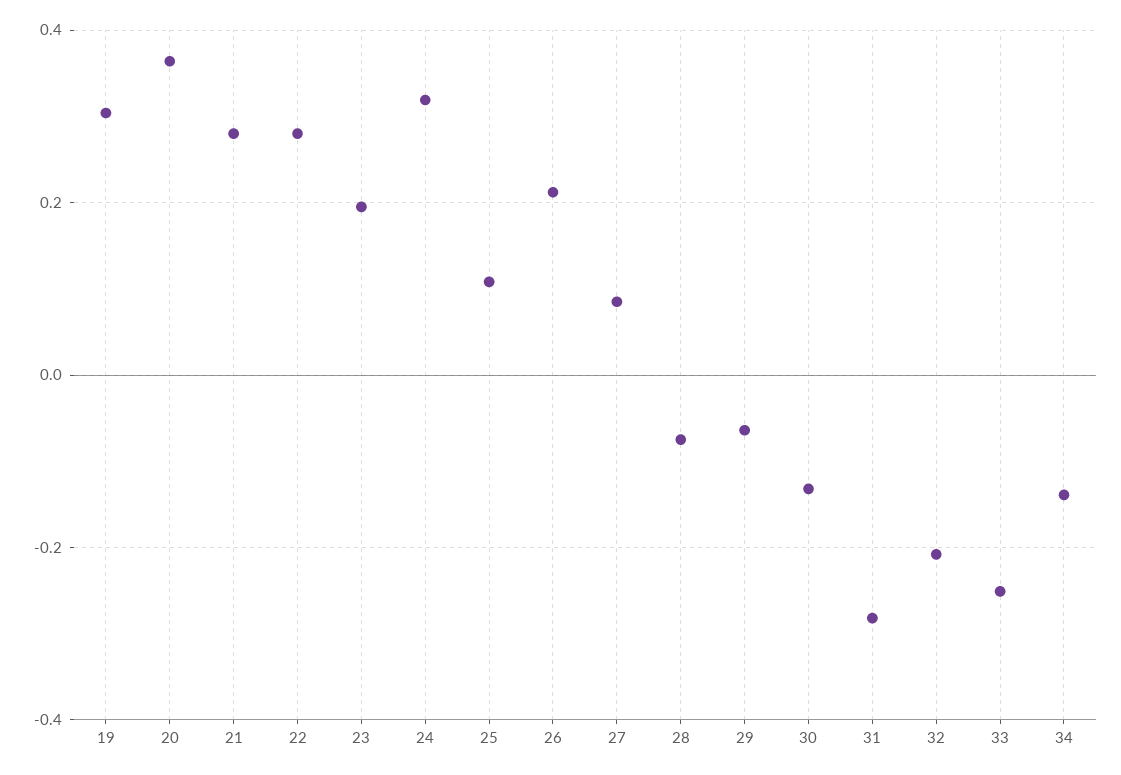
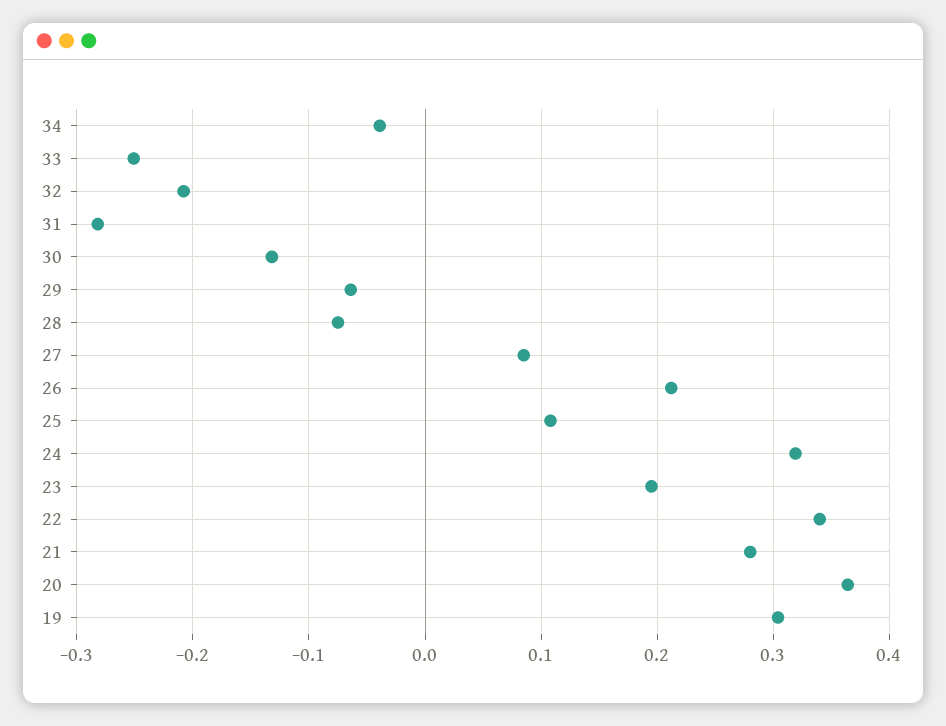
22: 0.28 -> 0.34
34: -0.14 -> -0.04

